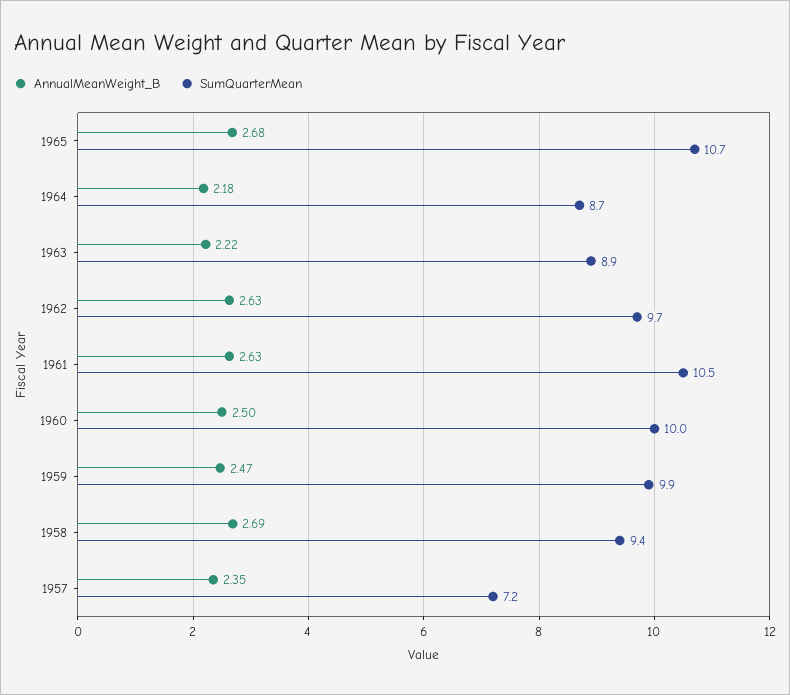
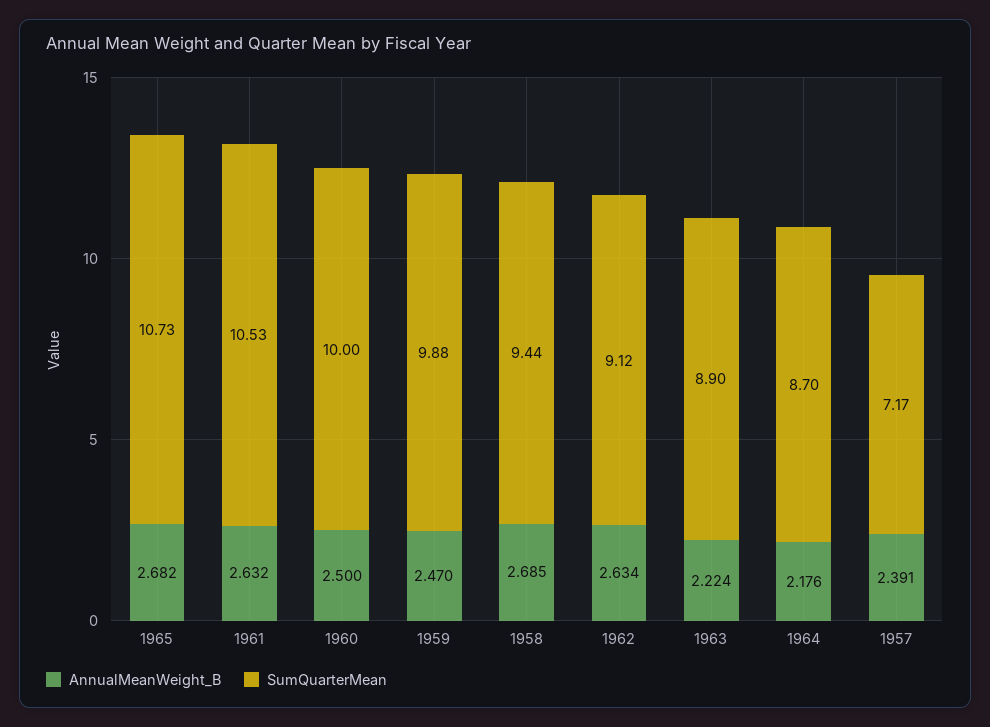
SumQuarterMean, 1962: 9.7 -> 9.12
AnnualMeanWeight_B, 1957: 2.35 -> 2.391

